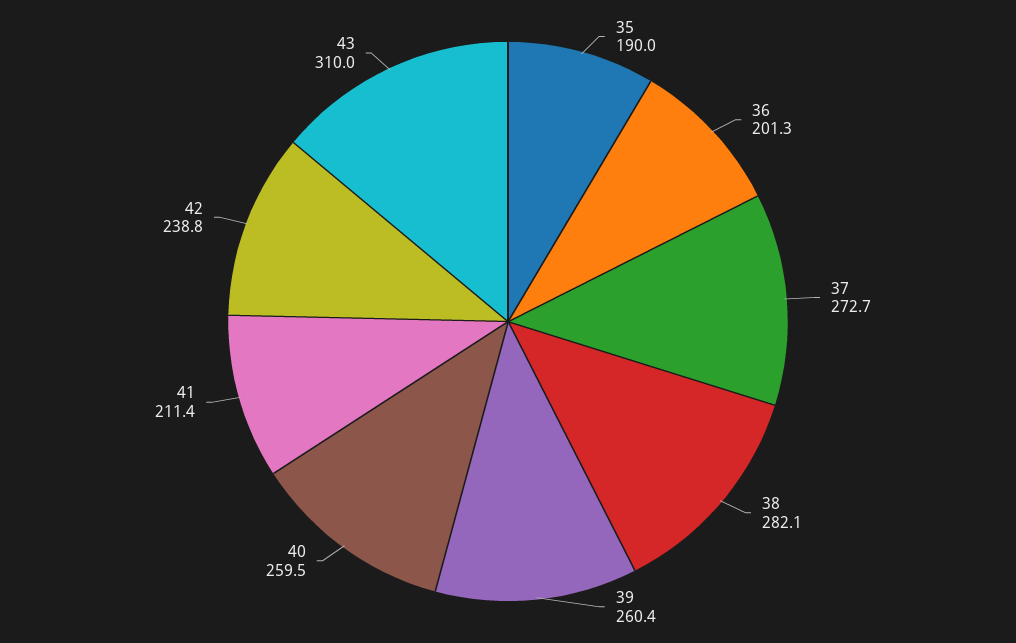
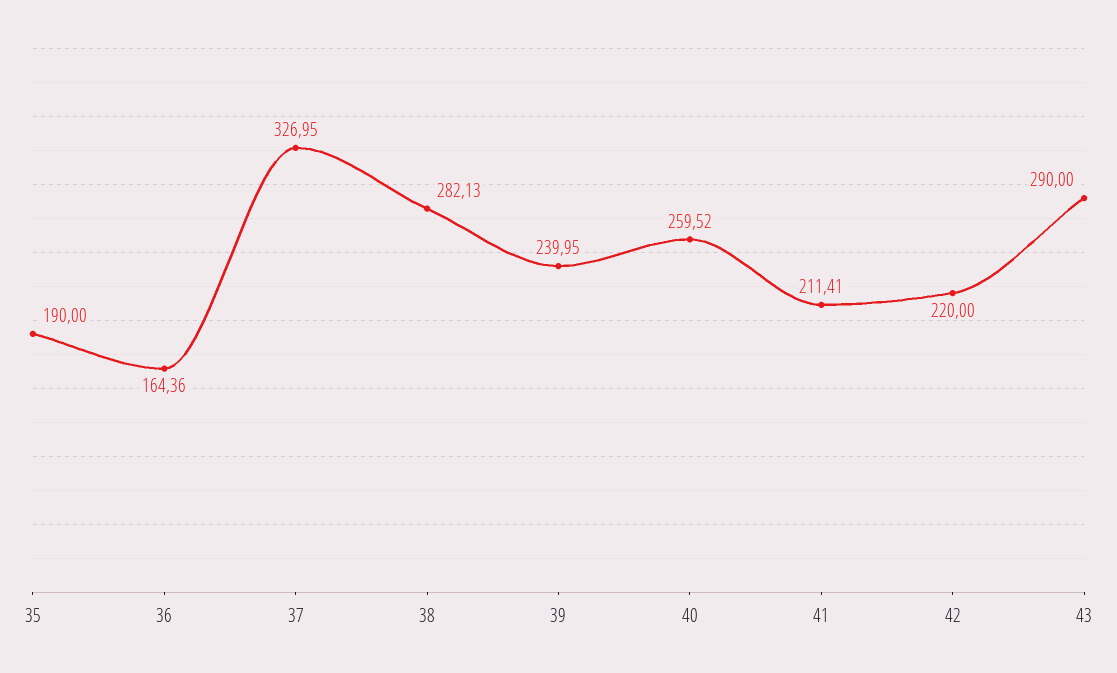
36: 201.3 -> 164.36
37: 272.7 -> 326.95
39: 260.4 -> 239.95
42: 238.8 -> 220
43: 310 -> 290

